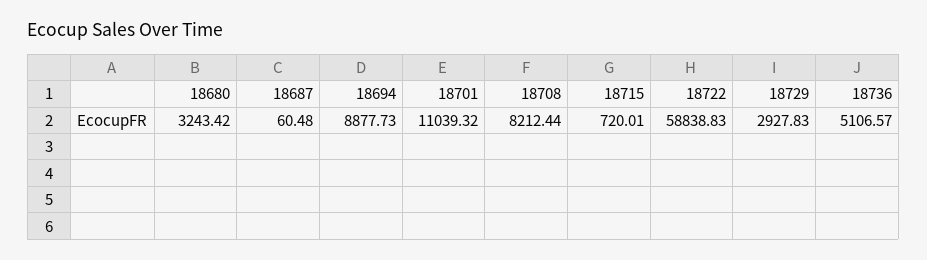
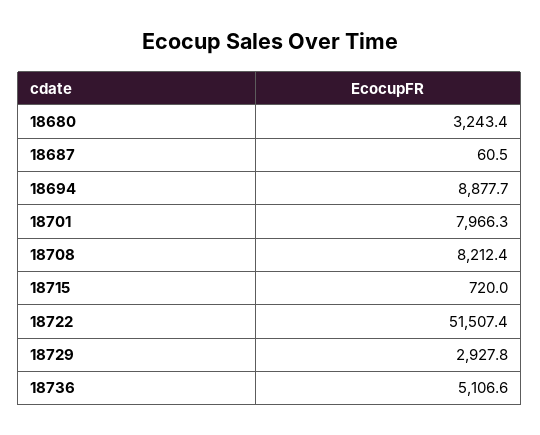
18701: 11039.32 -> 7966.3
18722: 58838.83 -> 51507.4

